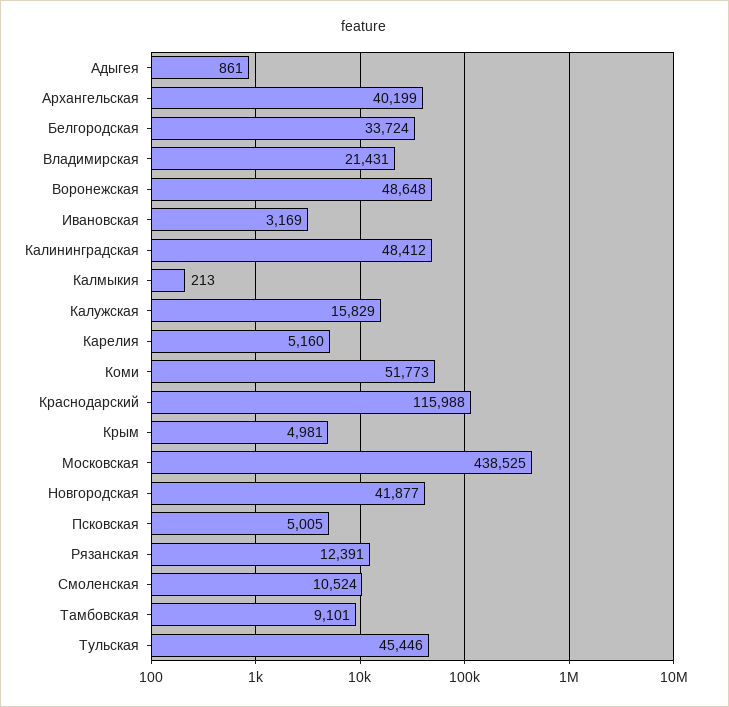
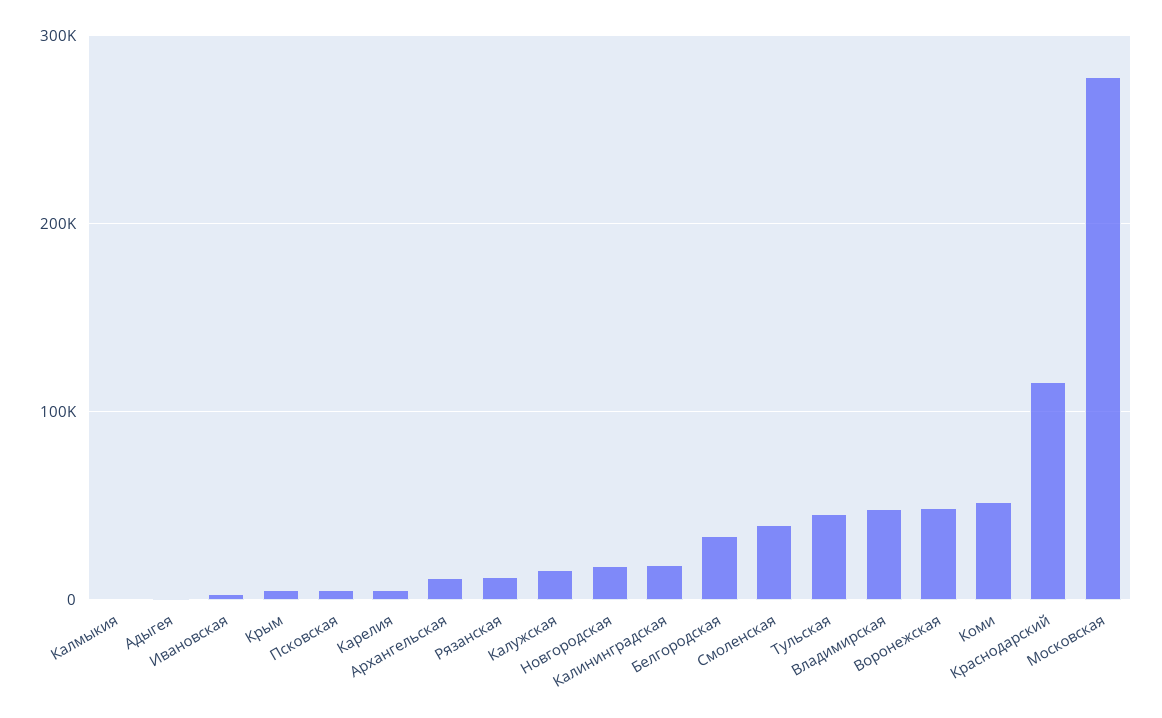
Архангельская: 40199 -> 10000
Владимирская: 21431 -> 50000
Калининградская: 48412 -> 20000
Московская: 438525 -> 280000
Новгородская: 41877 -> 20000
Смоленская: 10524 -> 40000
Тамбовская: 9101 -> none

